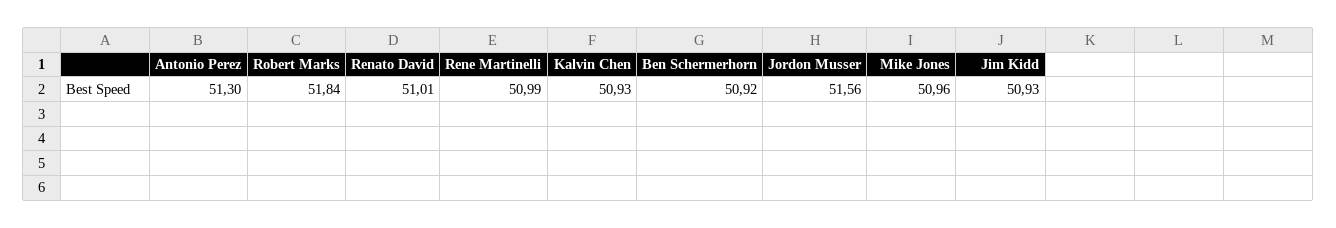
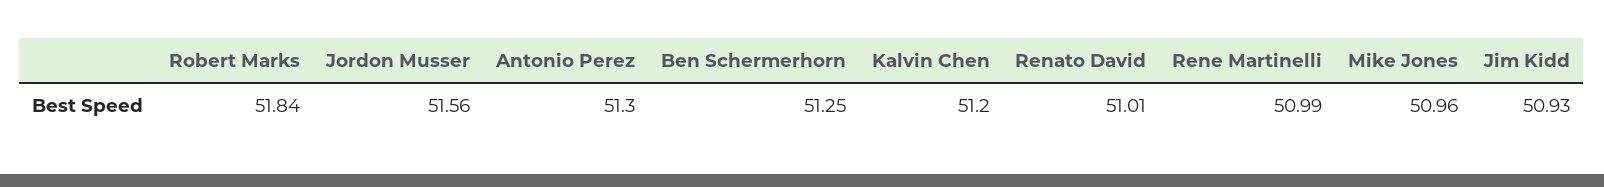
Kalvin Chen: 50.93 -> 51.2
Ben Schermerhorn: 50.92 -> 51.25

